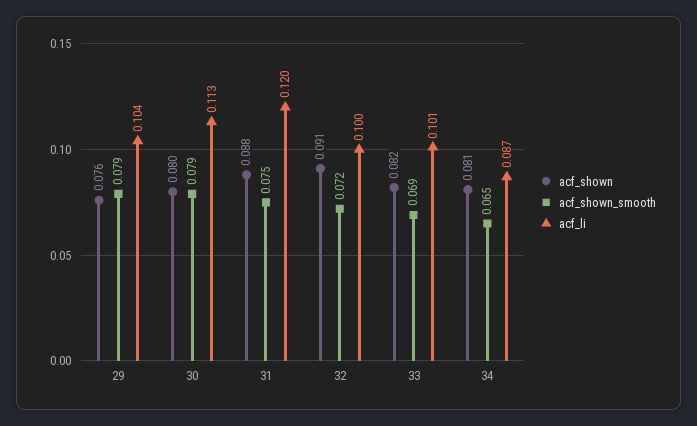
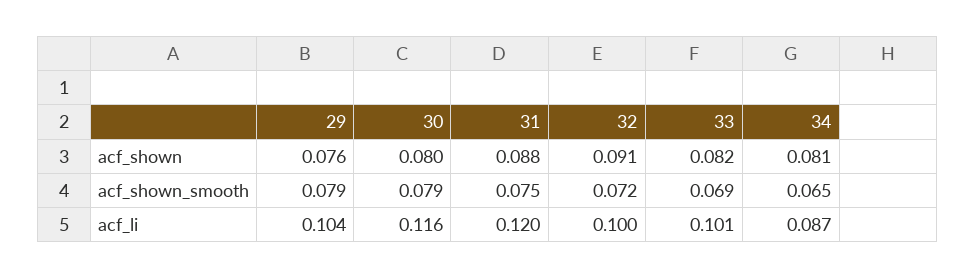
acf_li, 30: 0.113 -> 0.116

